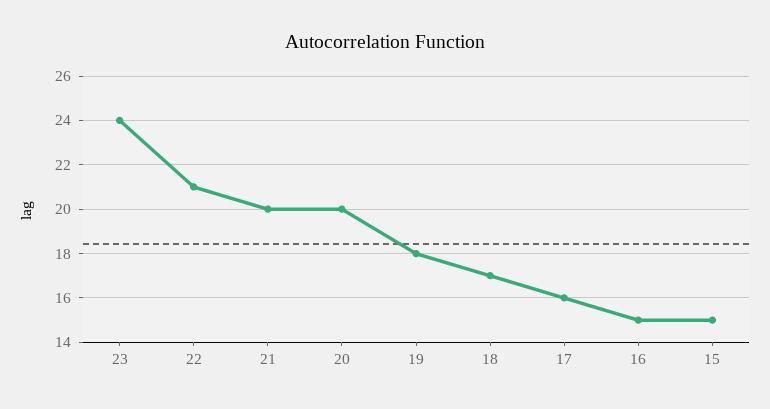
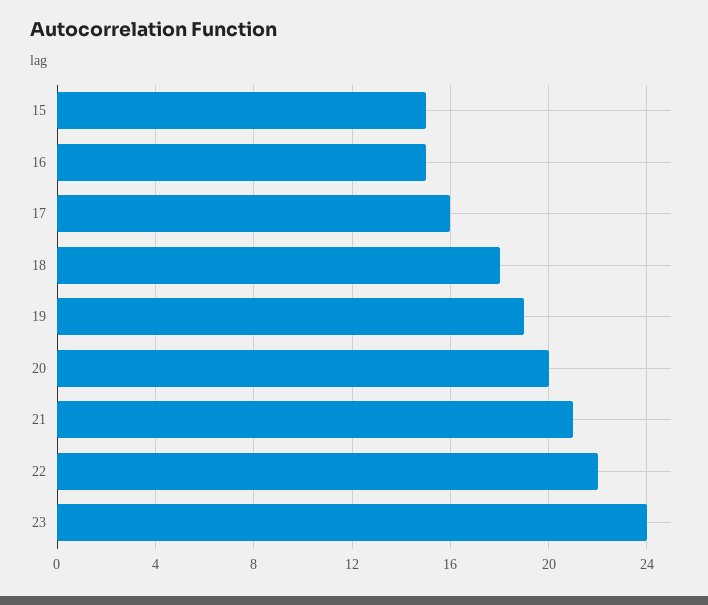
22: 21 -> 22
21: 20 -> 21
19: 18 -> 19
18: 17 -> 18

